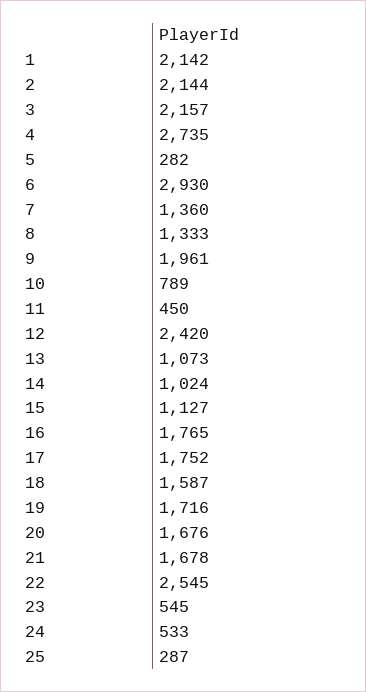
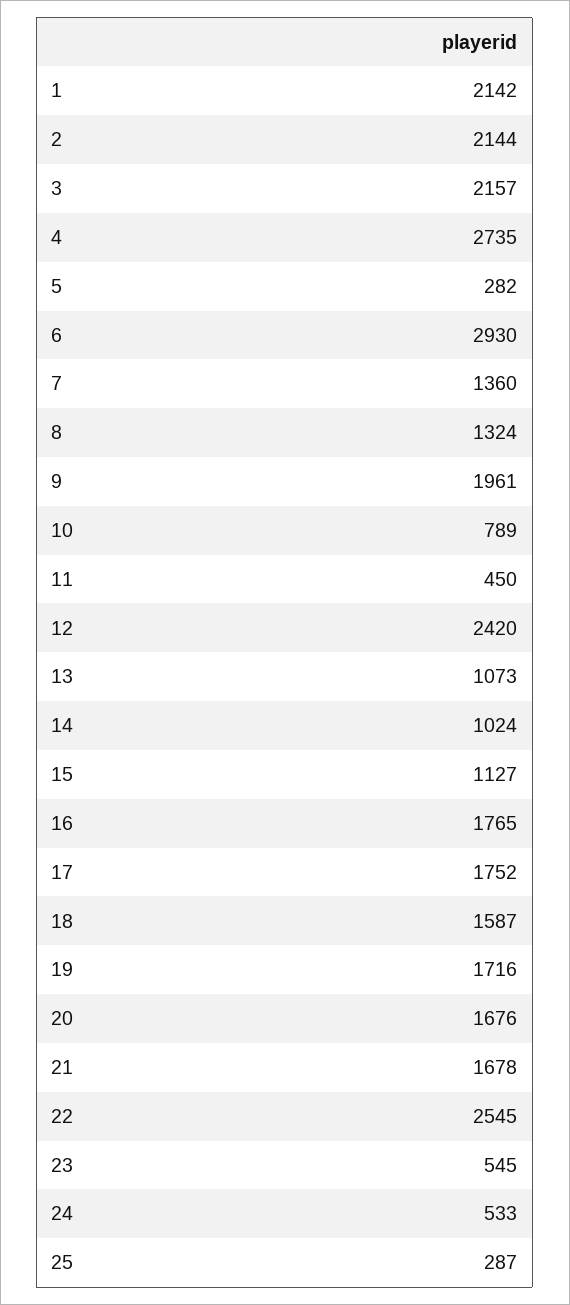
8: 1333 -> 1324

